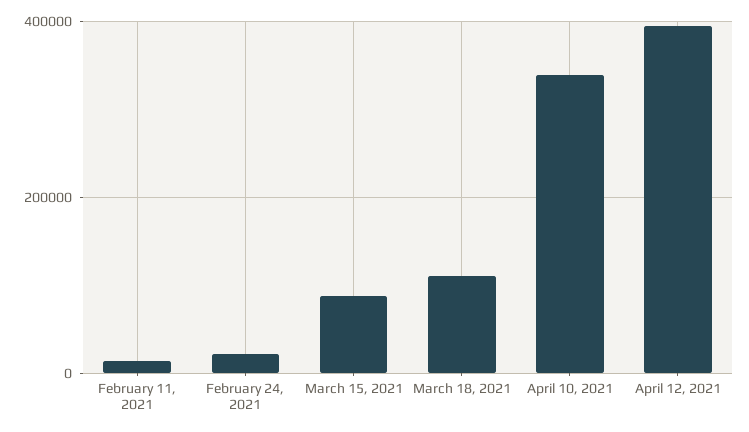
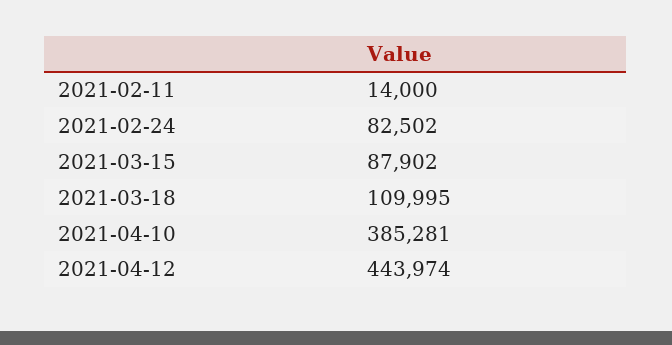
February 24, 2021: 20000 -> 82502
April 10, 2021: 340000 -> 385281
April 12, 2021: 400000 -> 443974

